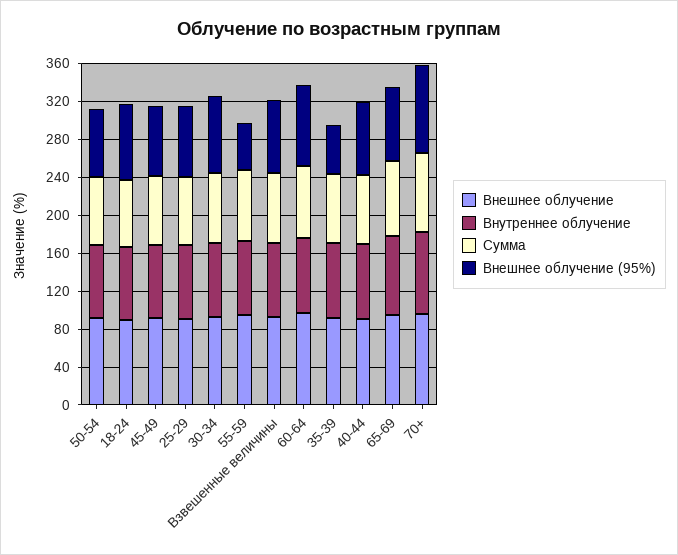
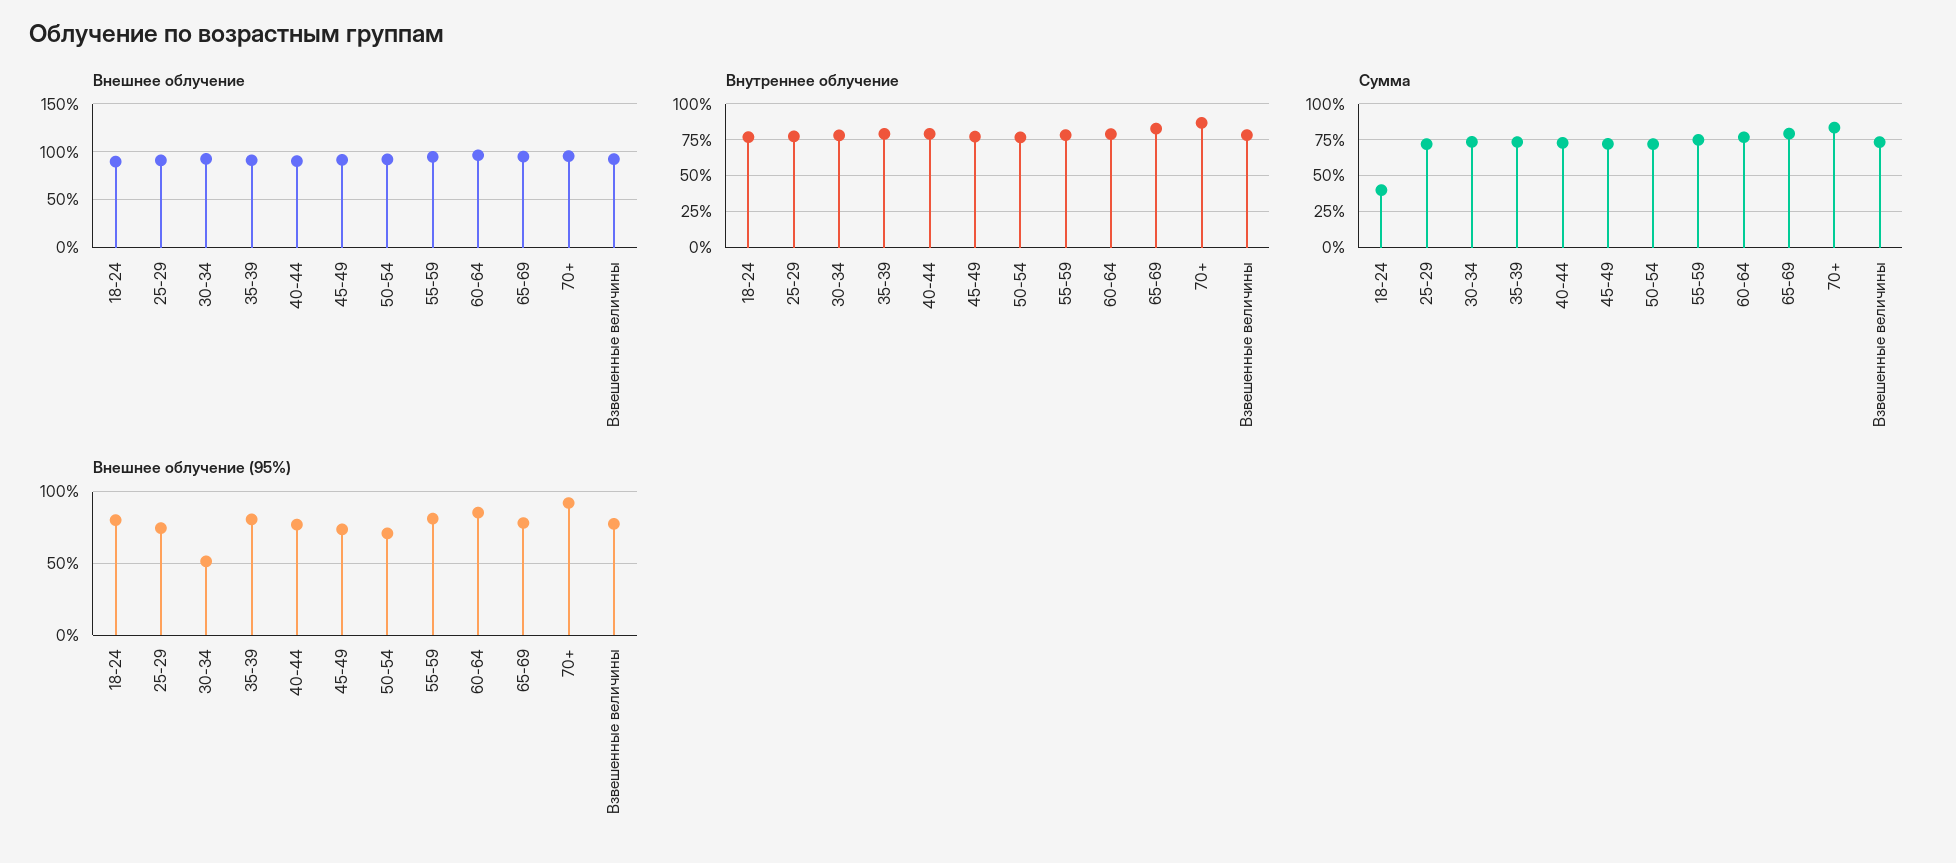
Сумма, 18-24: 70 -> 40
Внешнее облучение (95%), 30-34: 80 -> 50
Внешнее облучение (95%), 55-59: 50 -> 80
Внешнее облучение (95%), 35-39: 50 -> 80

